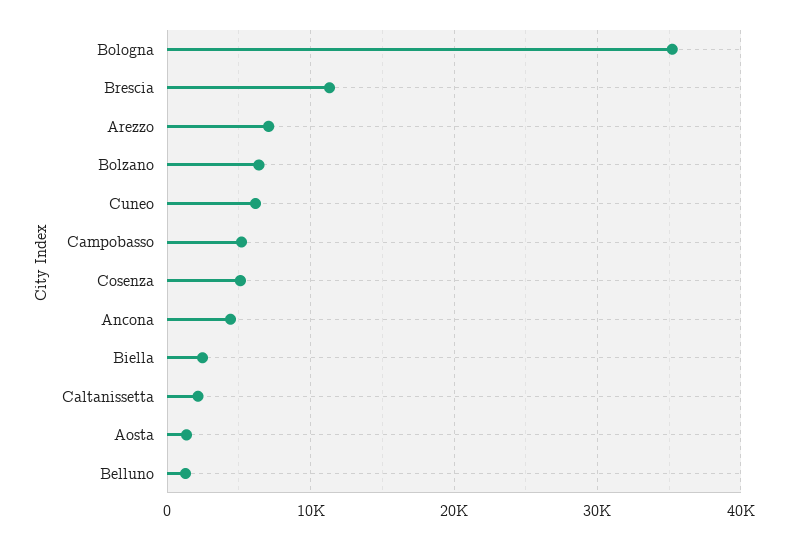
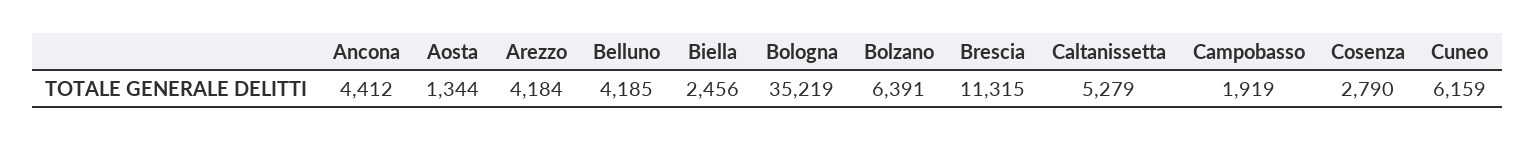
Arezzo: 7000 -> 4184
Campobasso: 5000 -> 1919
Cosenza: 5000 -> 2790
Caltanissetta: 2000 -> 5279
Belluno: 1000 -> 4185

